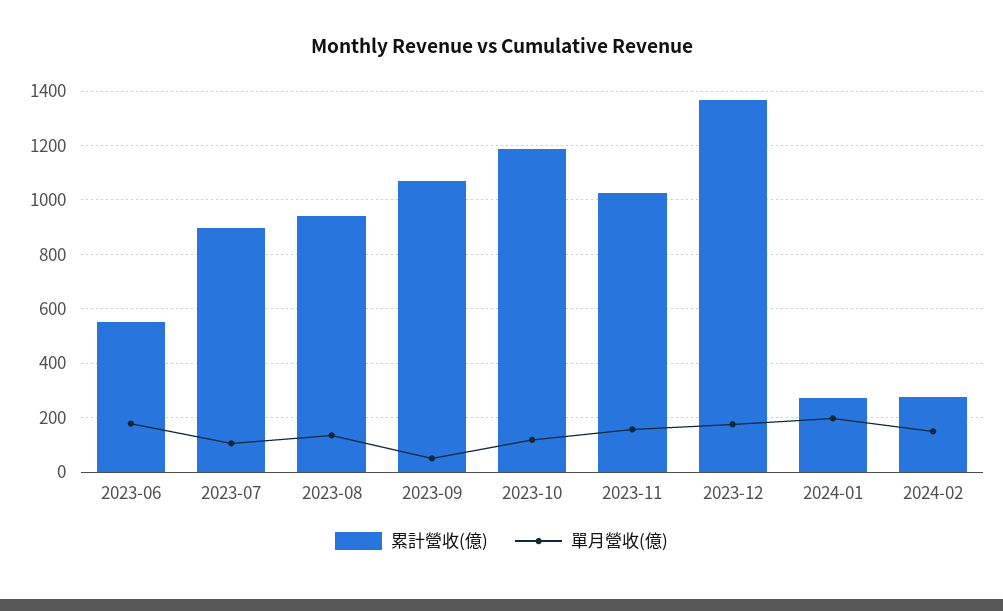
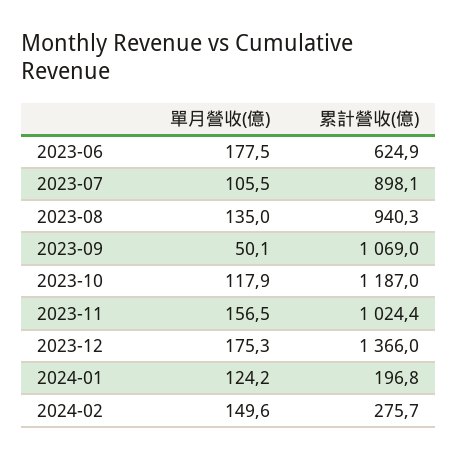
累計營收(億), 2023-06: 550 -> 624.9
累計營收(億), 2024-01: 275 -> 196.8
單月營收(億), 2024-01: 200 -> 124.2

